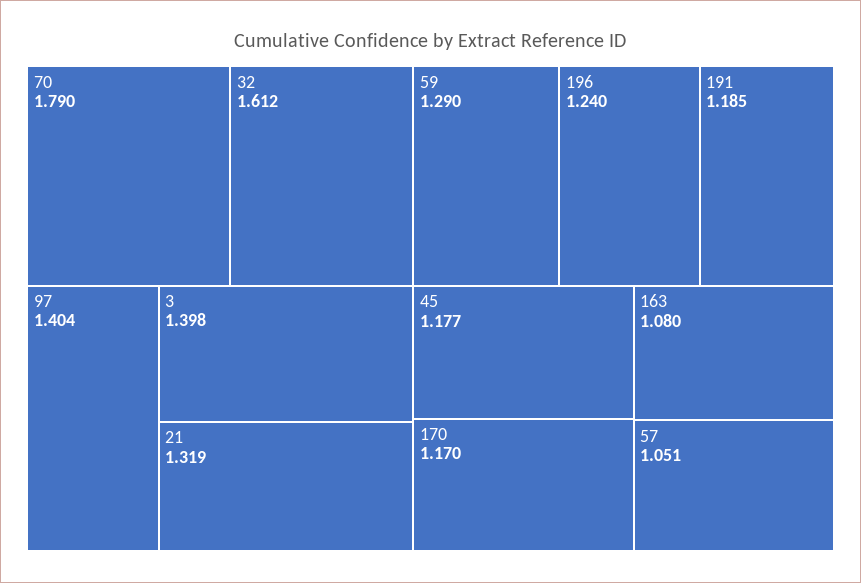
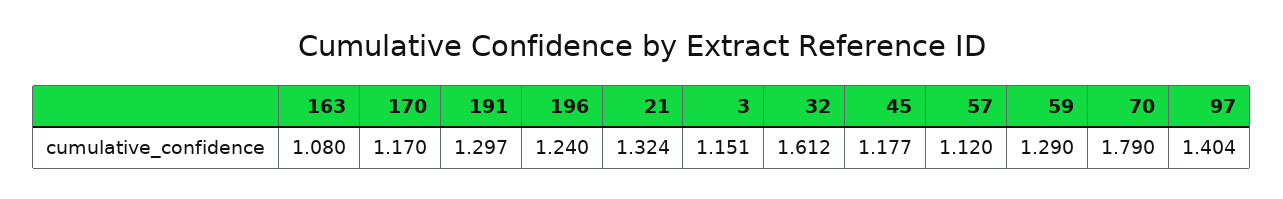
3: 1.398 -> 1.151
21: 1.319 -> 1.324
191: 1.185 -> 1.297
57: 1.051 -> 1.12

